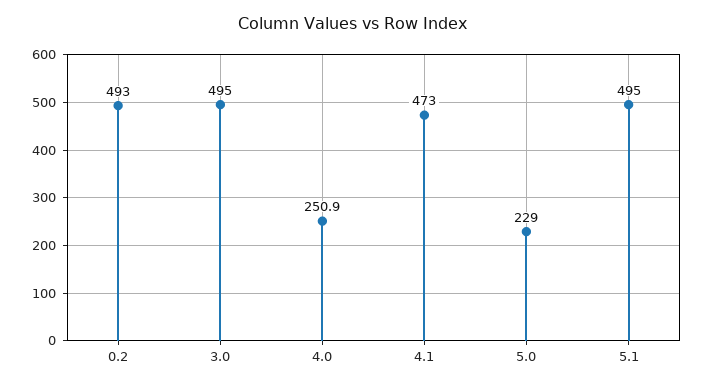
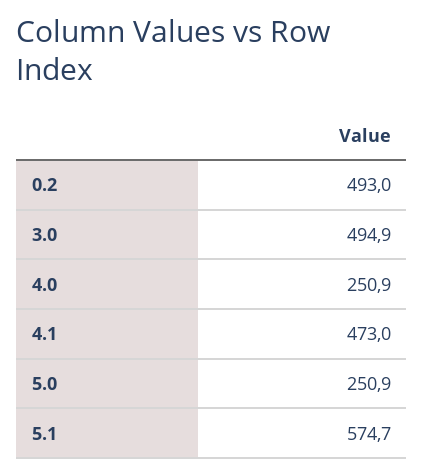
3.0: 495 -> 494.9
5.0: 229 -> 250.9
5.1: 495 -> 574.7

